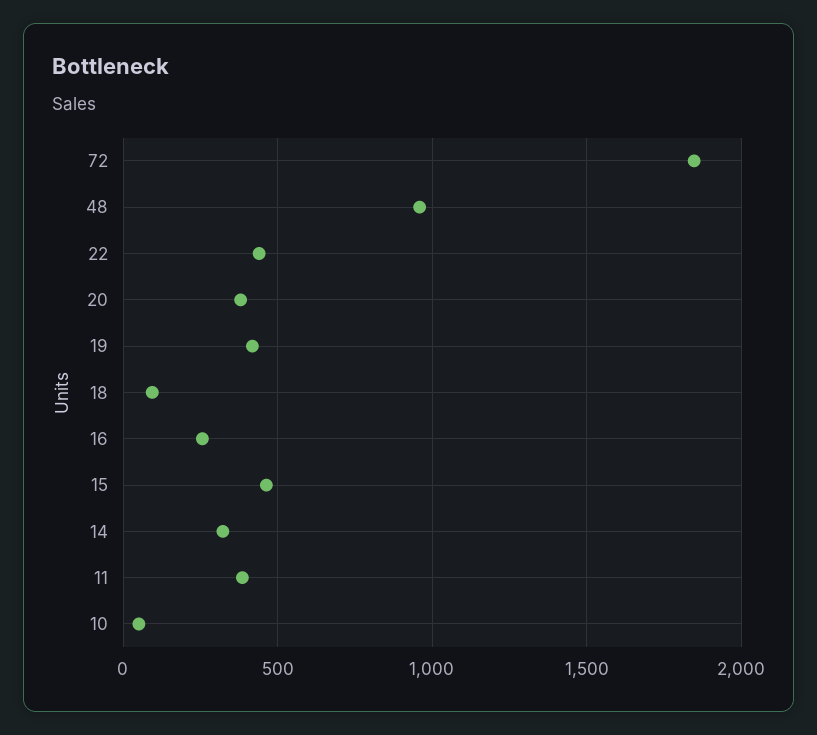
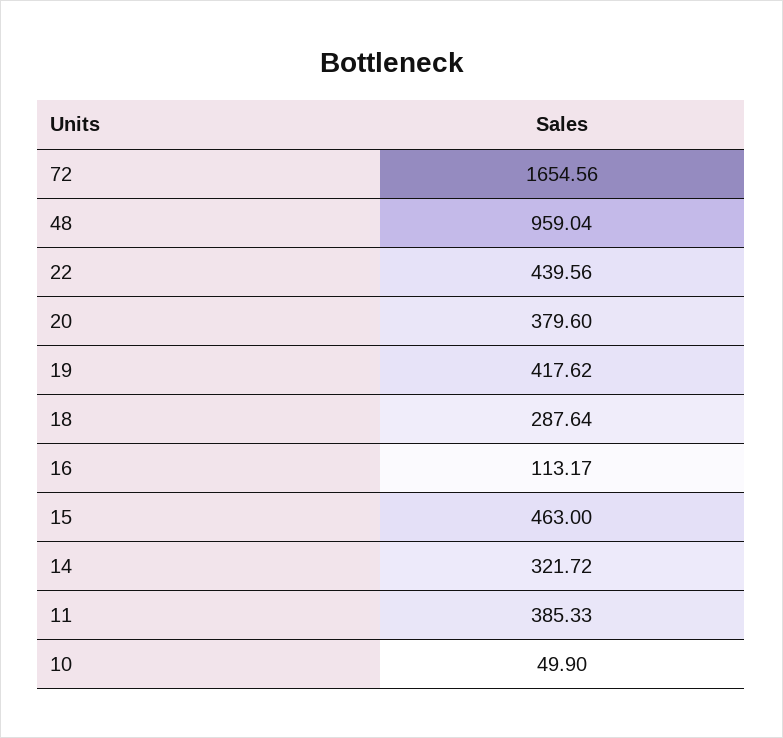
72: 1850 -> 1654.56
18: 100 -> 287.64
16: 250 -> 113.17

